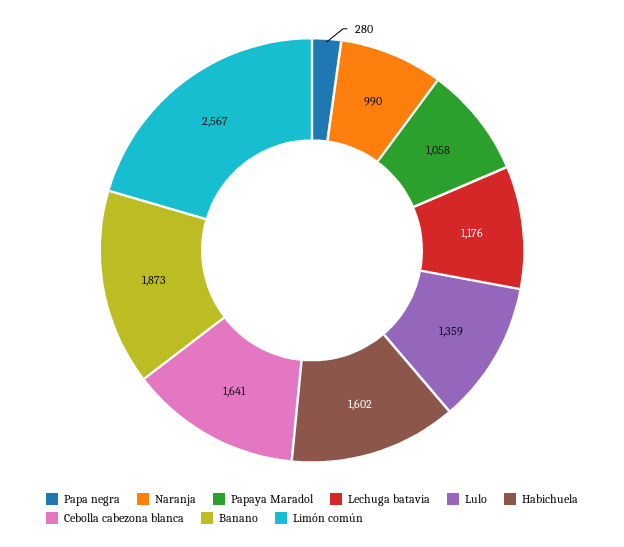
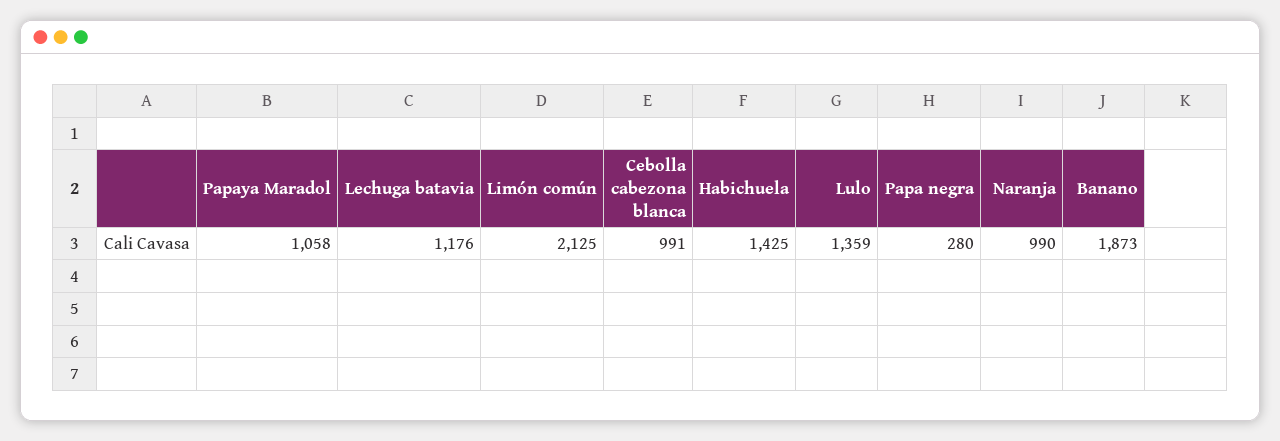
Habichuela: 1602 -> 1425
Cebolla cabezona blanca: 1641 -> 991
Limón común: 2567 -> 2125

